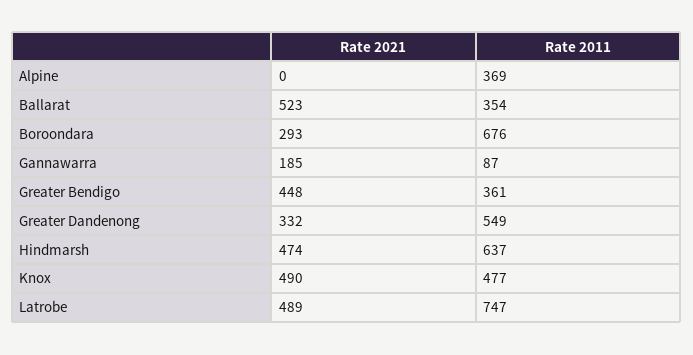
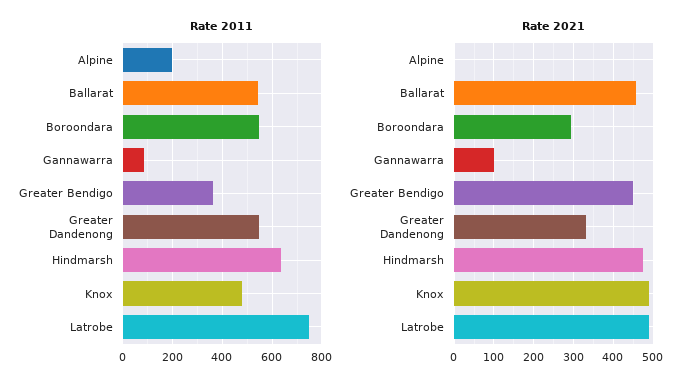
Rate 2011, Alpine: 369 -> 200
Rate 2021, Ballarat: 523 -> 460
Rate 2011, Ballarat: 354 -> 550
Rate 2011, Boroondara: 676 -> 550
Rate 2021, Gannawarra: 185 -> 100

